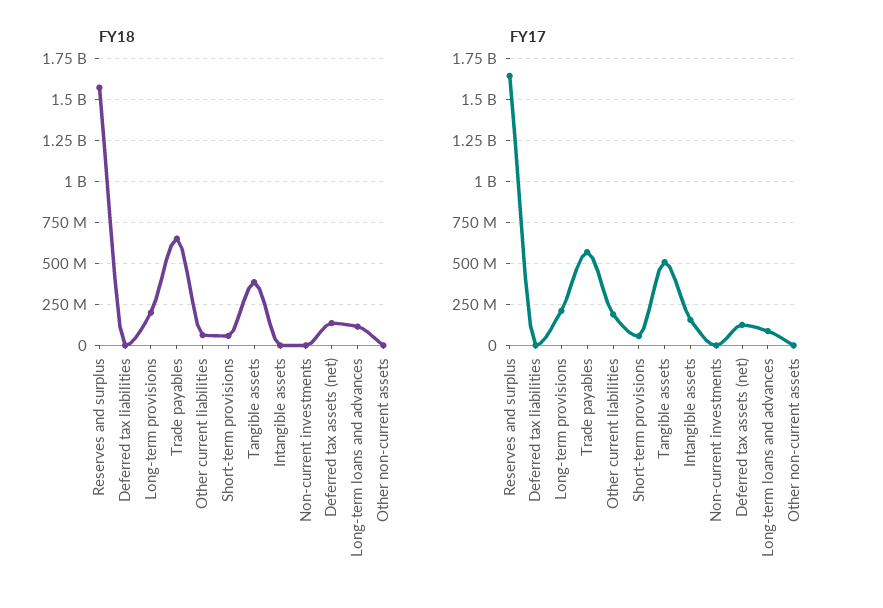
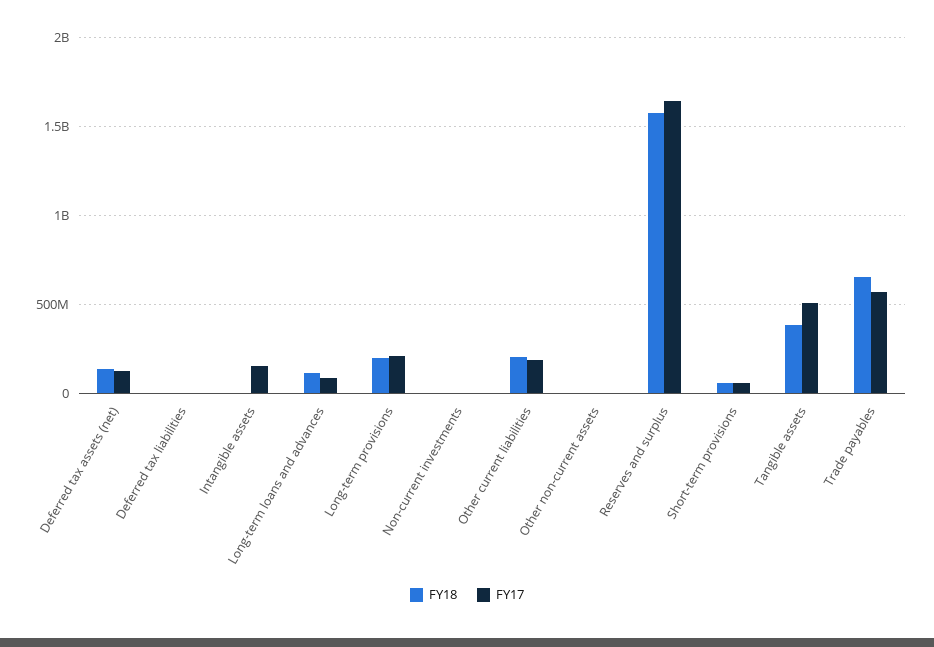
FY18, Other current liabilities: 50000000 -> 200000000

